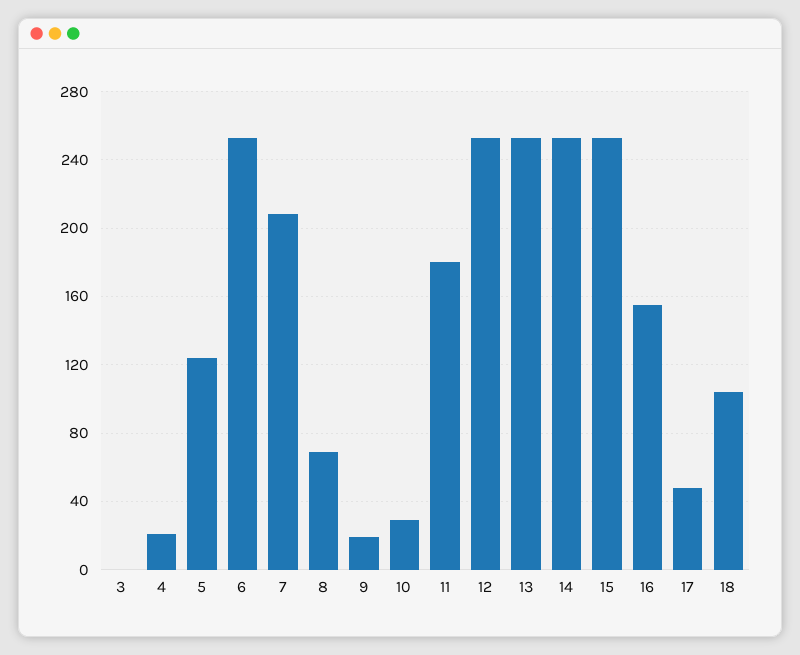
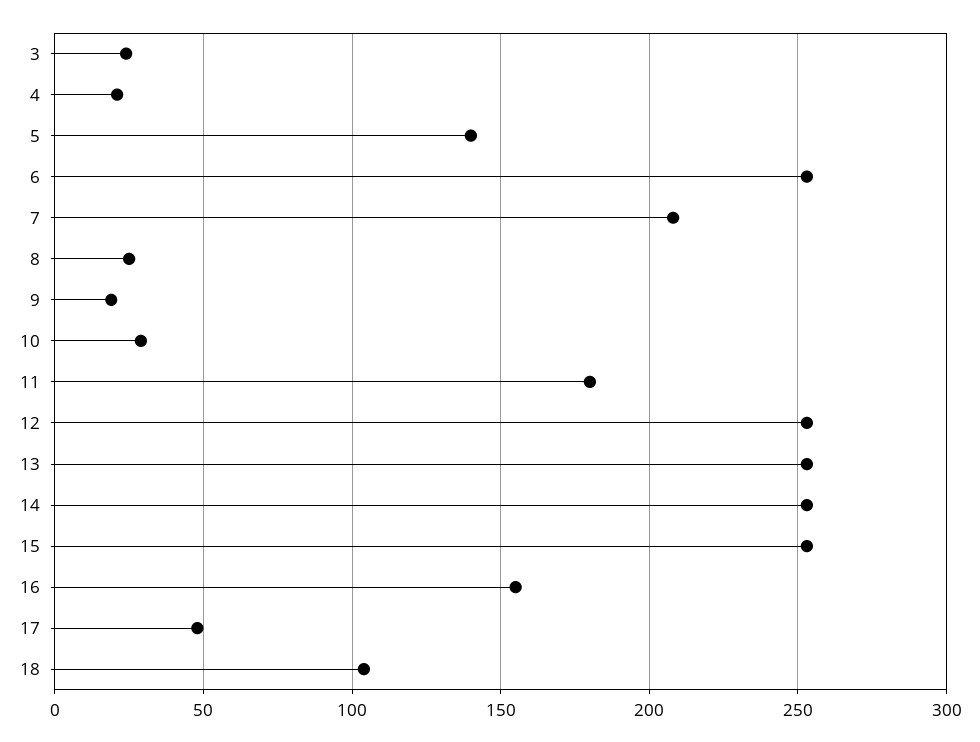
3: 0 -> 25
5: 125 -> 140
8: 70 -> 25

